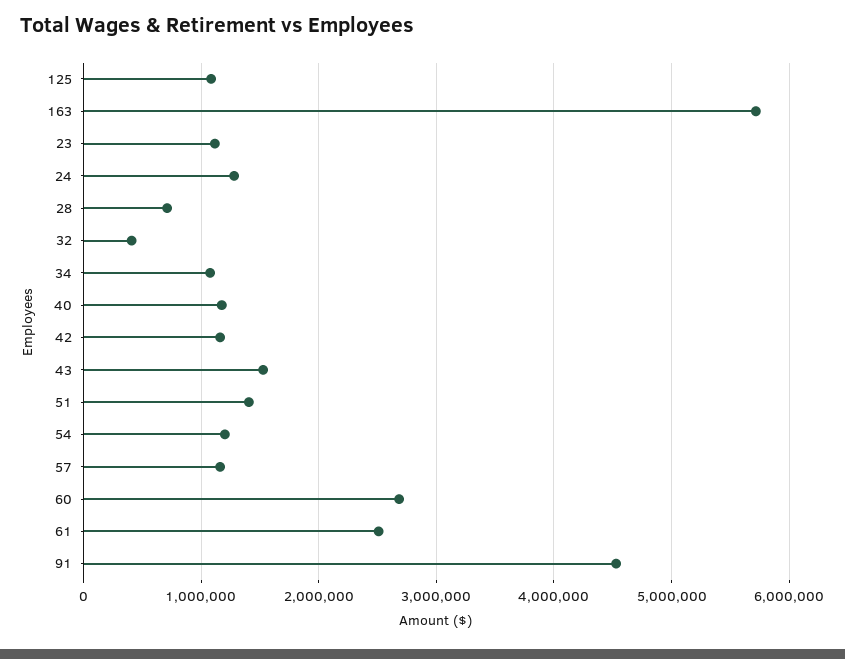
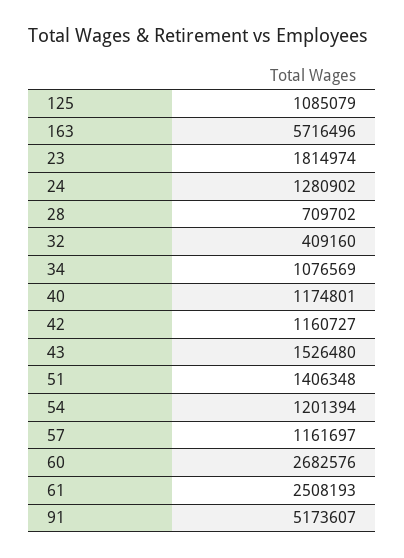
23: 1100000 -> 1814974
91: 4500000 -> 5173607

